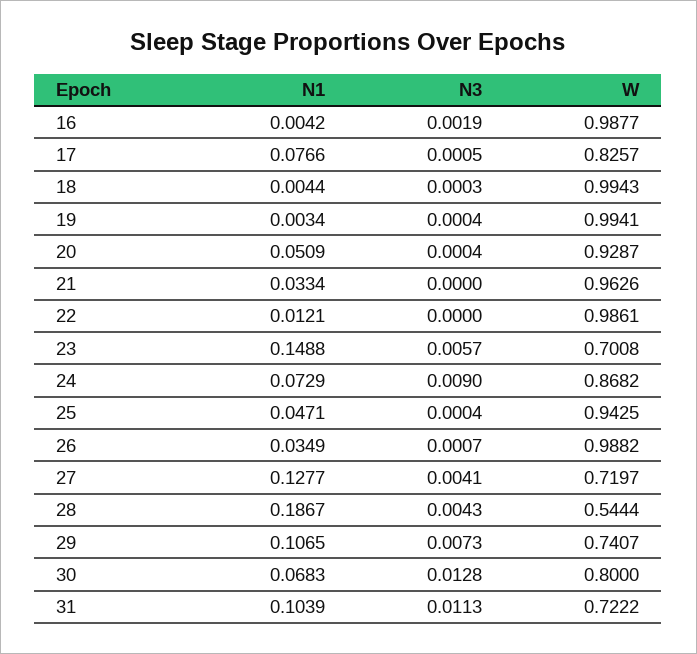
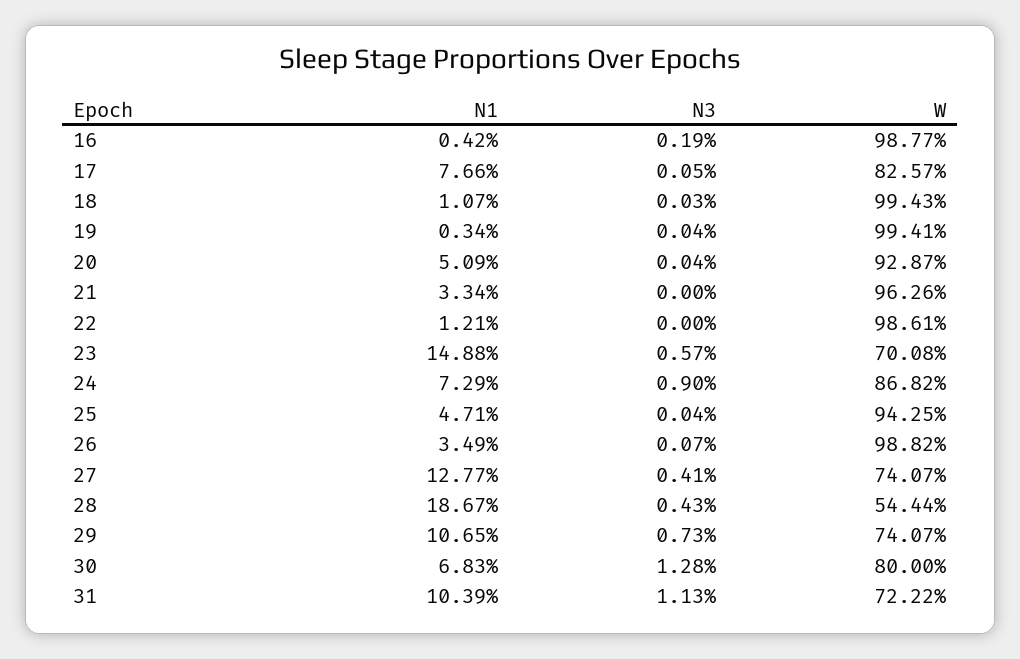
N1, 18: 0.0044 -> 0.0107
W, 27: 0.7197 -> 0.7407

